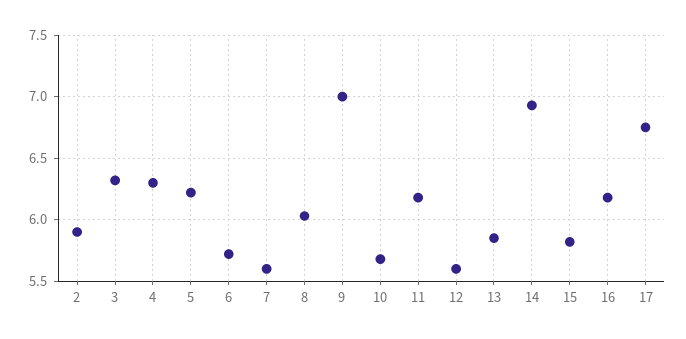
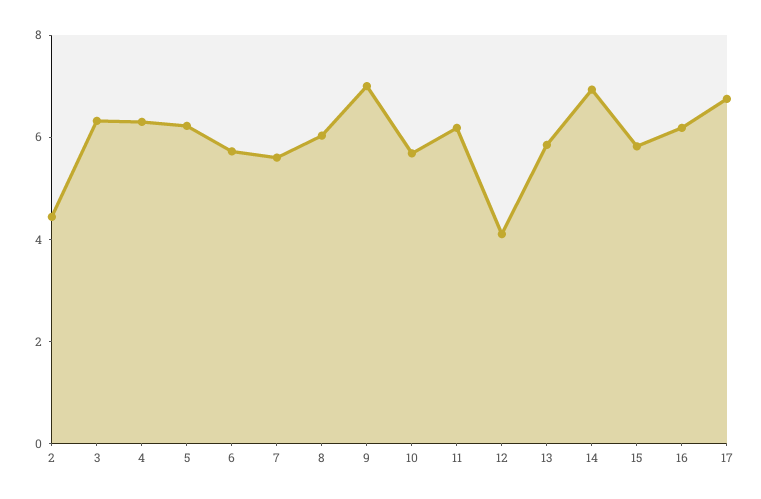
2: 5.9 -> 4.5
12: 5.6 -> 4

